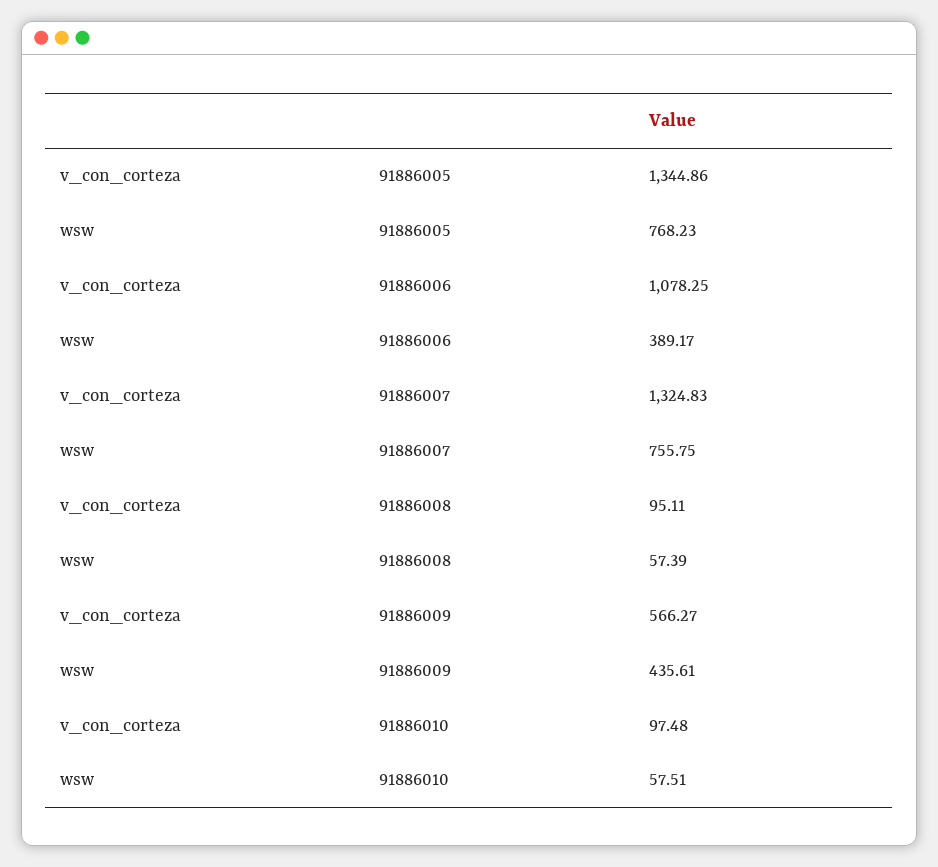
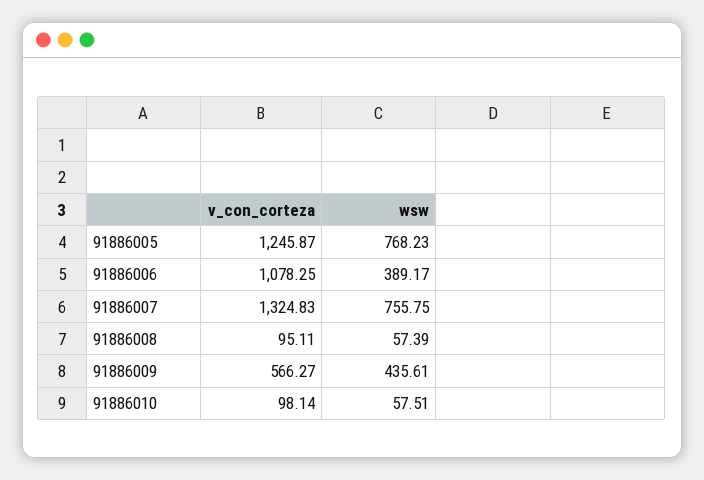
v_con_corteza, 91886005: 1344.86 -> 1245.87
v_con_corteza, 91886010: 97.48 -> 98.14

